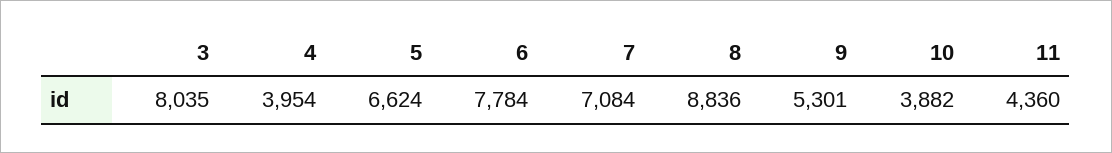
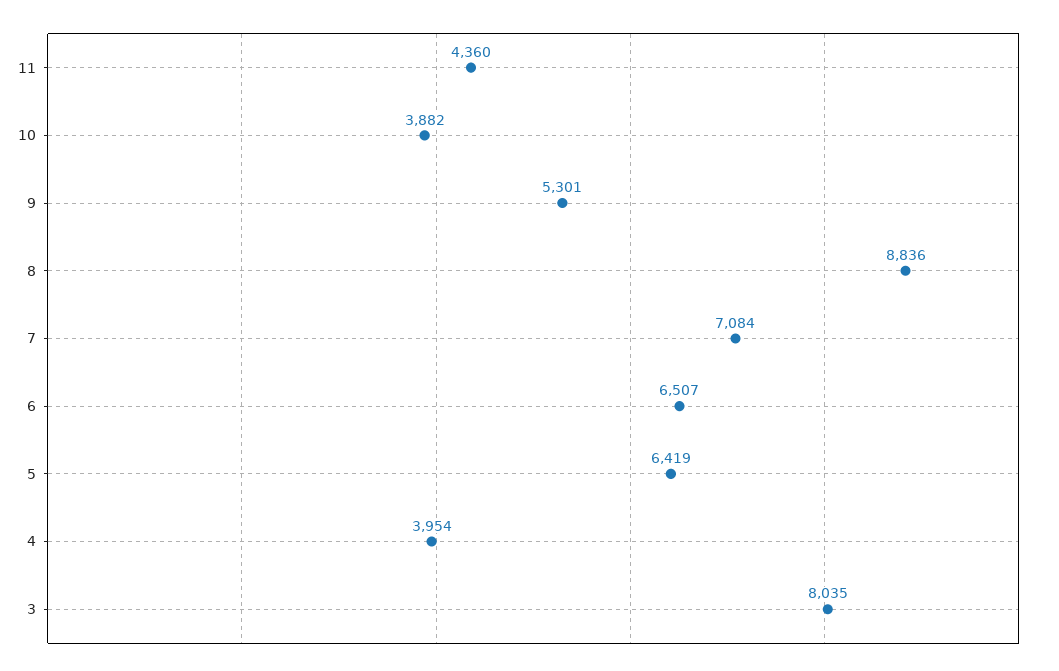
5: 6624 -> 6419
6: 7784 -> 6507

